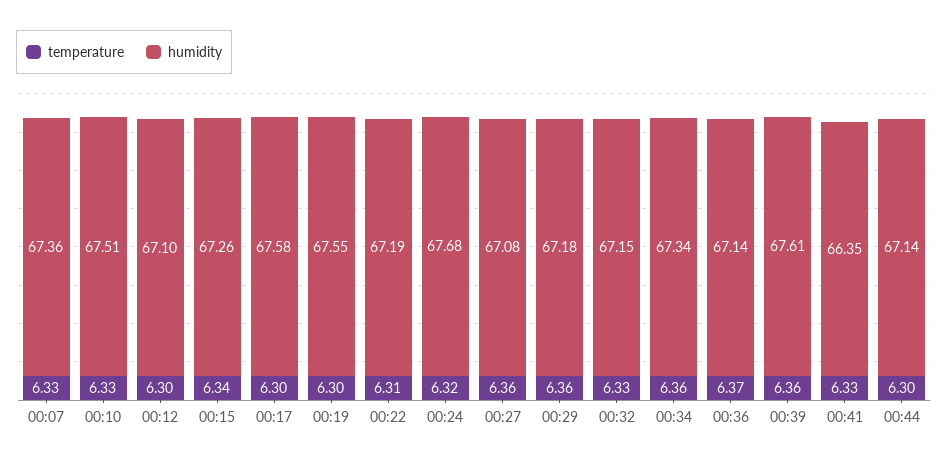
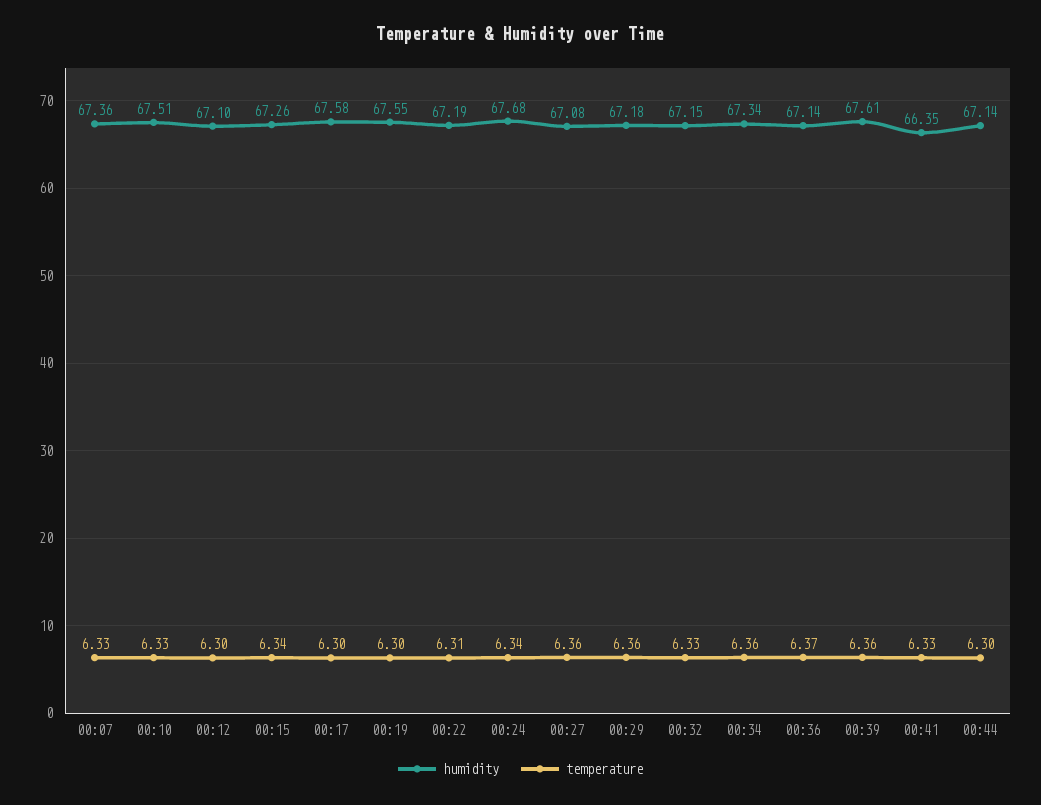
temperature, 00:24: 6.32 -> 6.34

